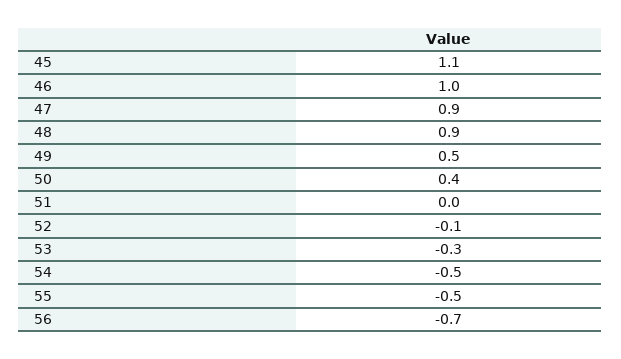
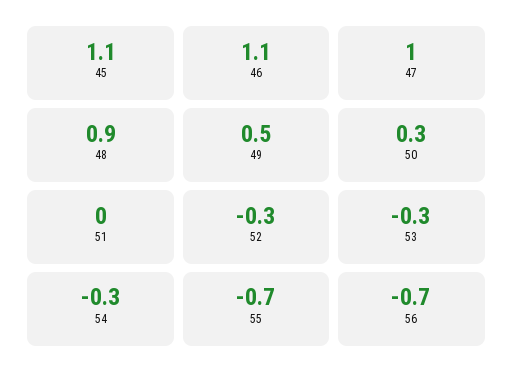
46: 1 -> 1.1
47: 0.9 -> 1
50: 0.4 -> 0.3
52: -0.1 -> -0.3
54: -0.5 -> -0.3
55: -0.5 -> -0.7

